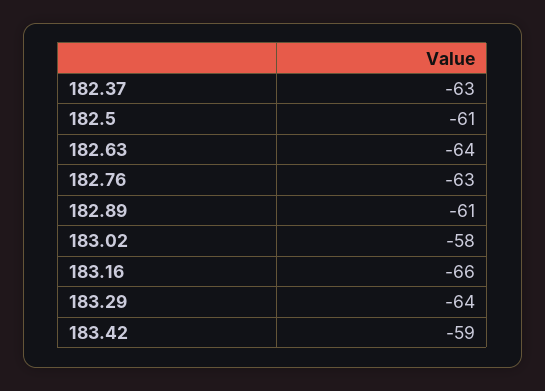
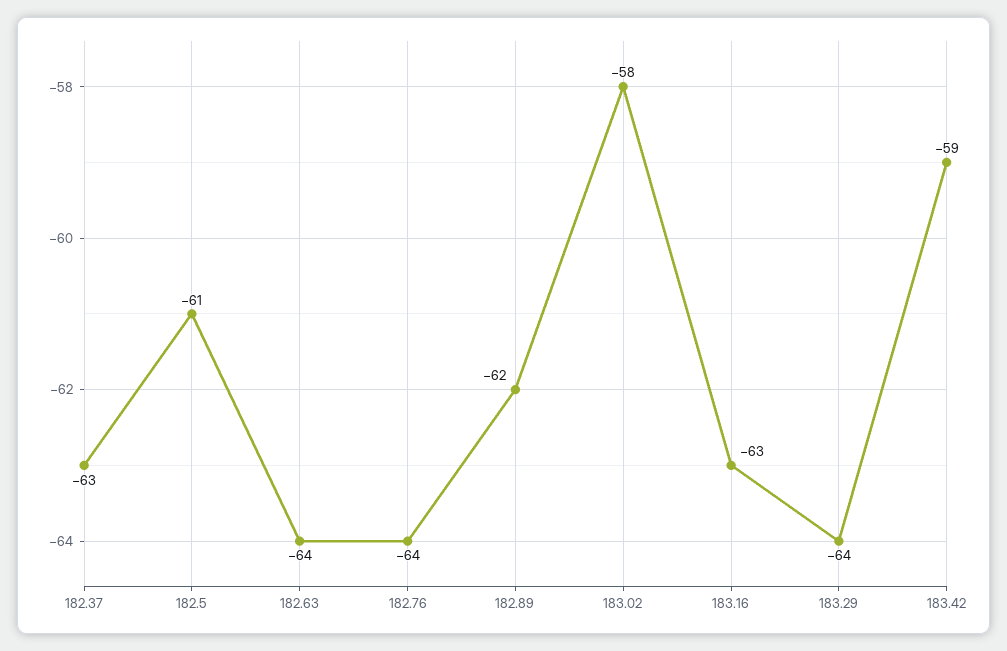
182.76: -63 -> -64
182.89: -61 -> -62
183.16: -66 -> -63

